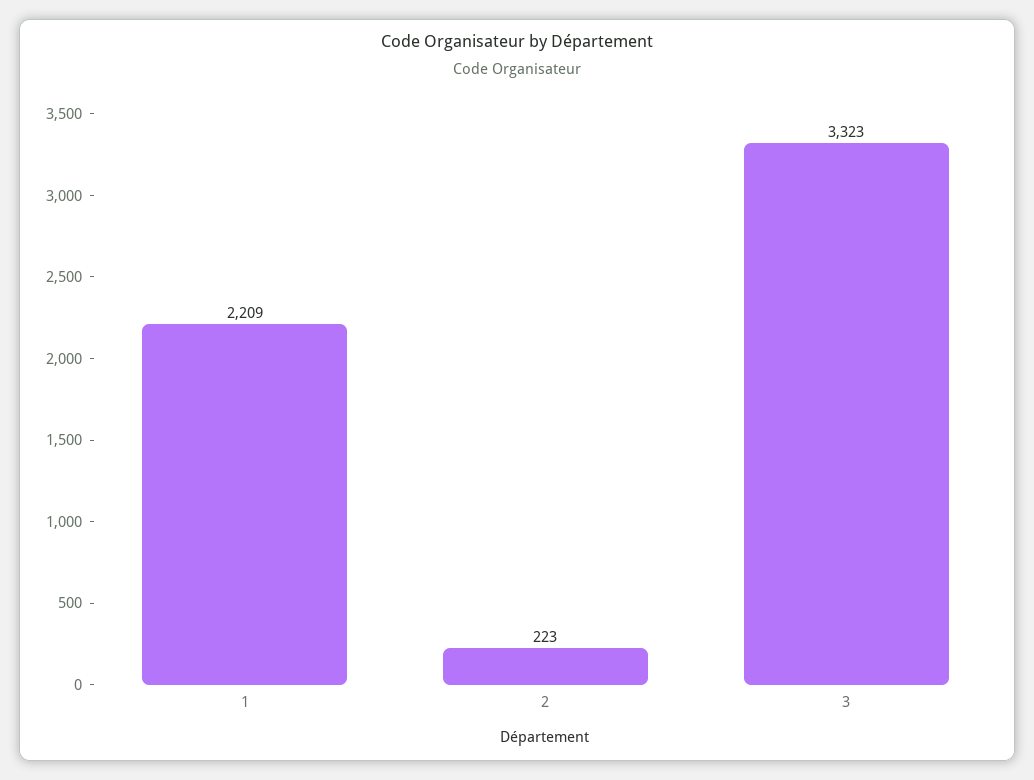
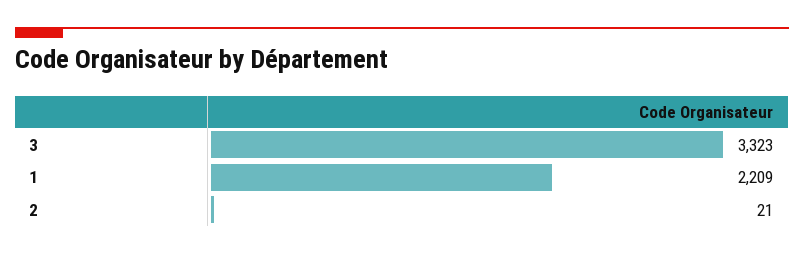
2: 223 -> 21

